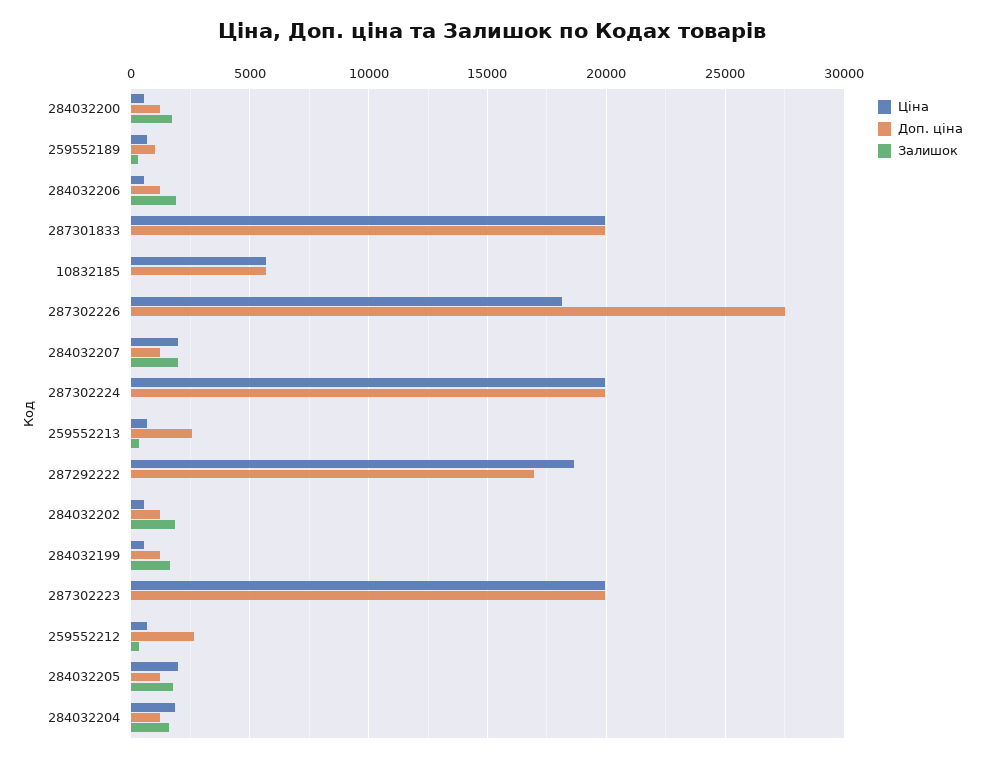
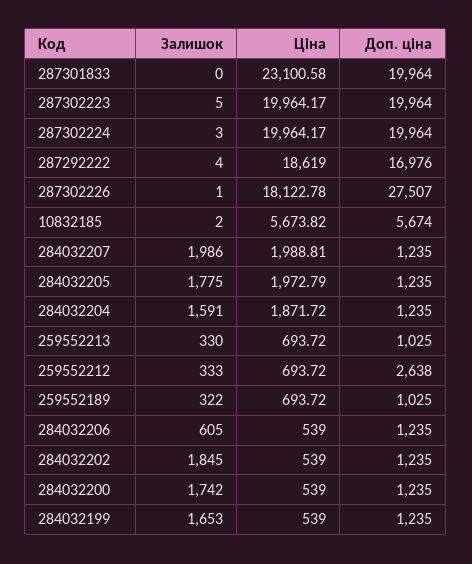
Залишок, 284032206: 2000 -> 605
Ціна, 287301833: 20000 -> 23100.58
Доп. ціна, 259552213: 2500 -> 1025

